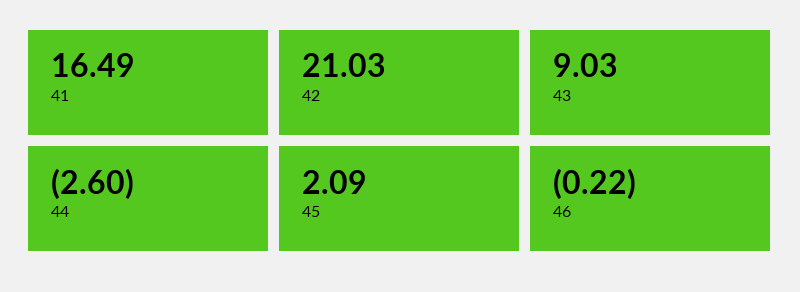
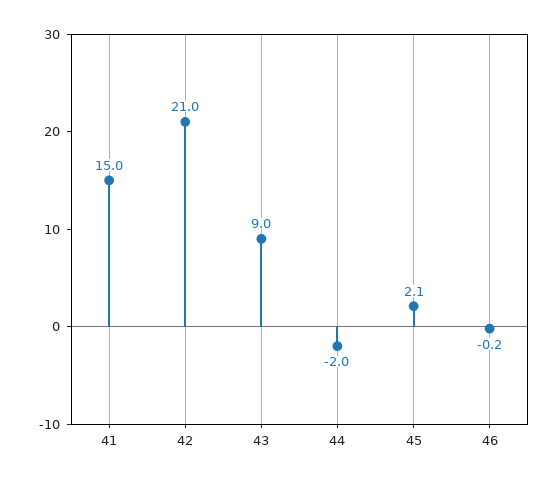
41: 16.49 -> 15
44: -2.6 -> -2

